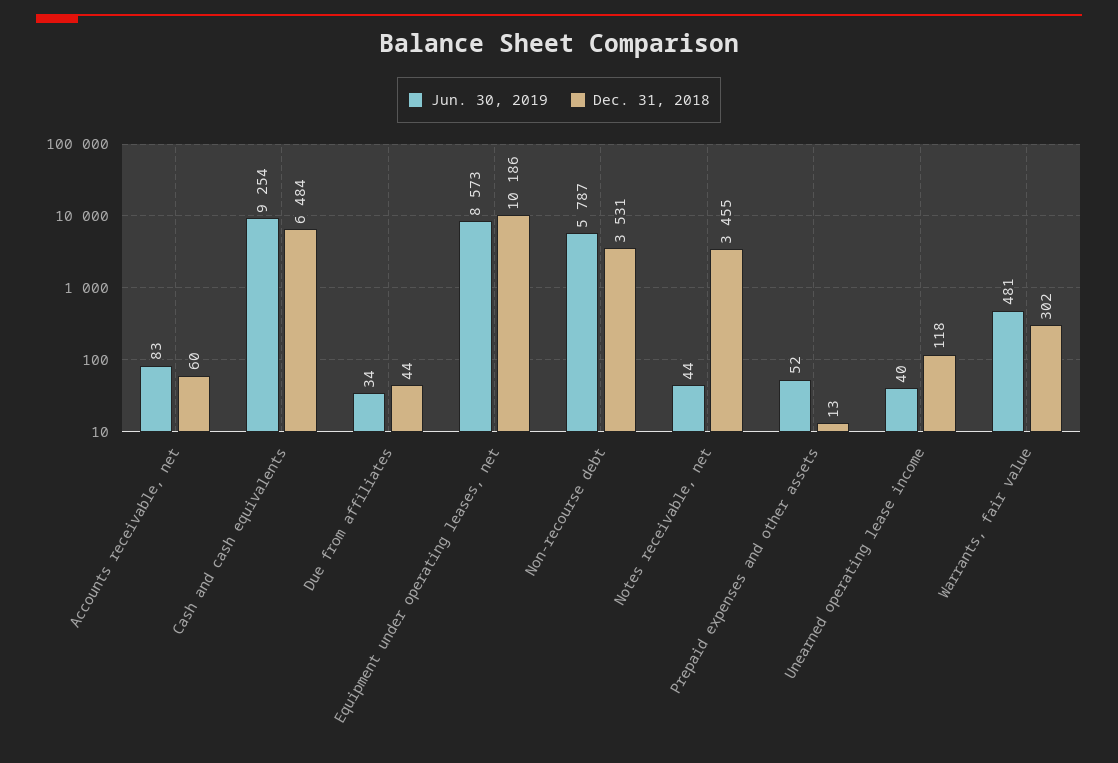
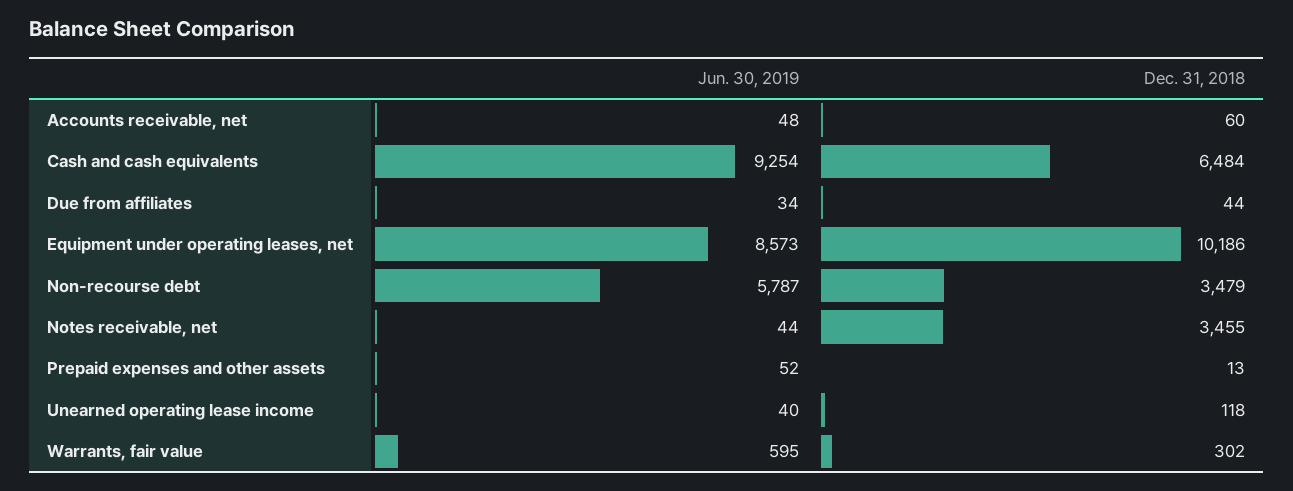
Jun. 30, 2019, Accounts receivable, net: 83 -> 48
Dec. 31, 2018, Non-recourse debt: 3531 -> 3479
Jun. 30, 2019, Warrants, fair value: 481 -> 595

